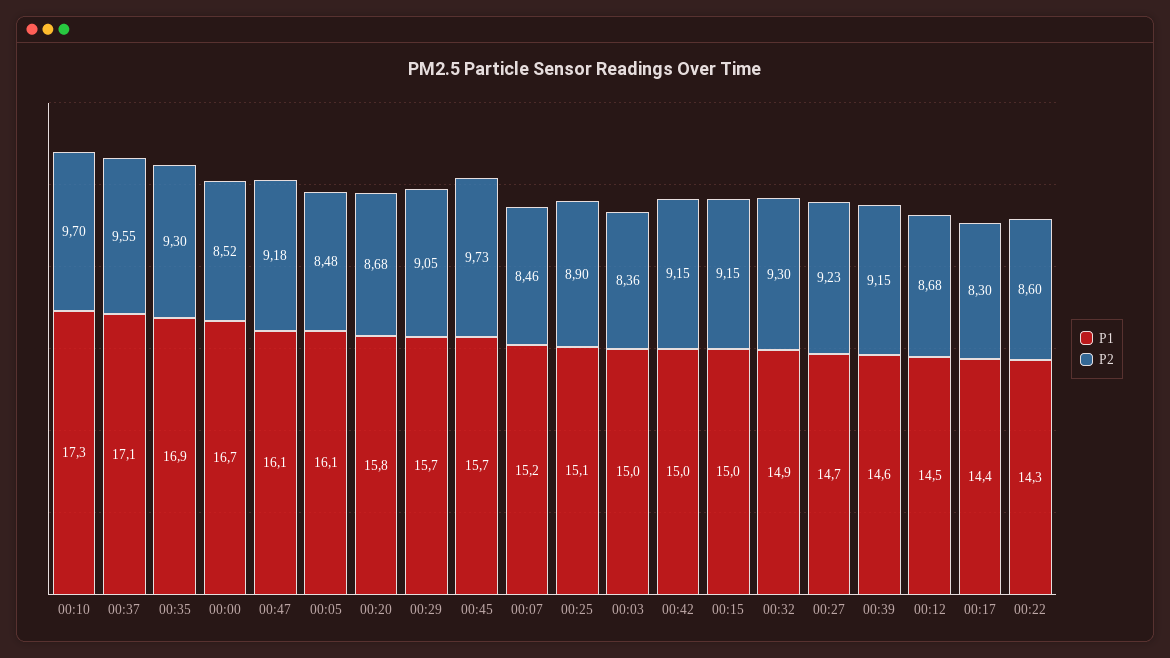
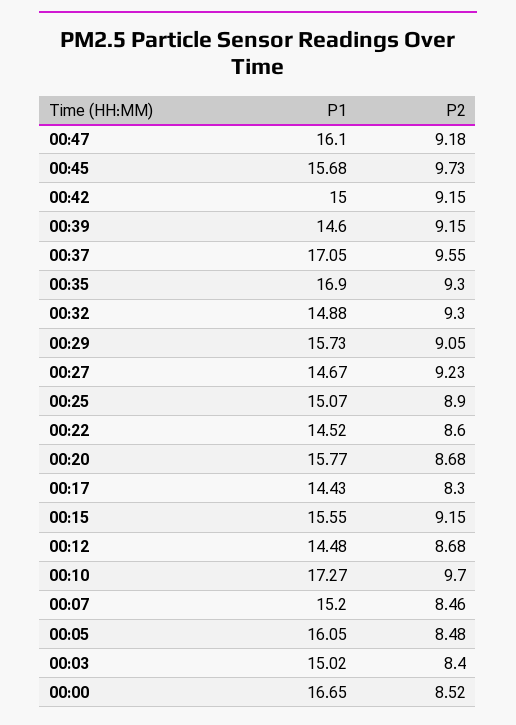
P2, 00:03: 8.36 -> 8.4
P1, 00:15: 15 -> 15.55
P1, 00:22: 14.3 -> 14.52

